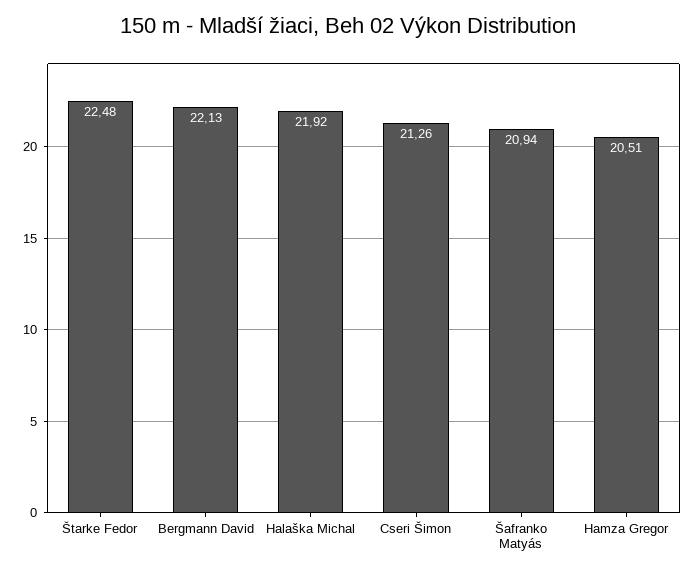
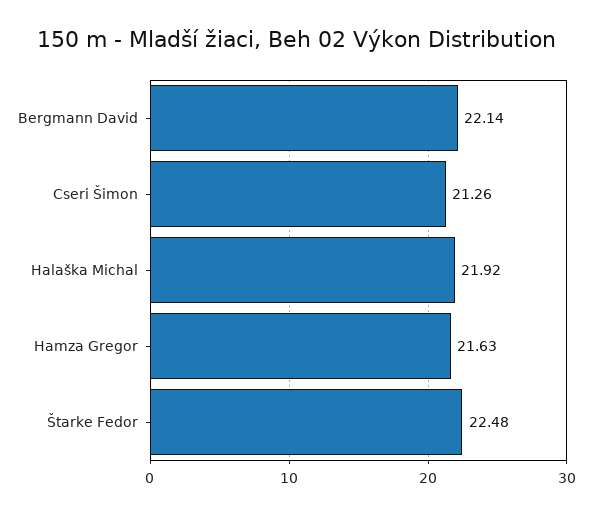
Bergmann David: 22.13 -> 22.14
Šafranko Matyás: 20.94 -> none
Hamza Gregor: 20.51 -> 21.63

